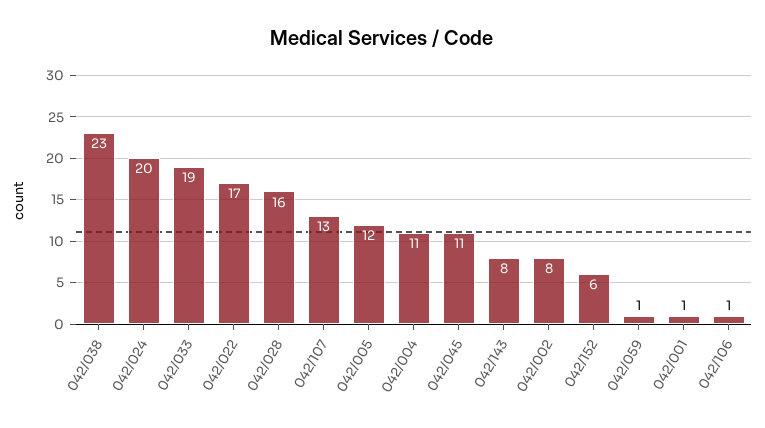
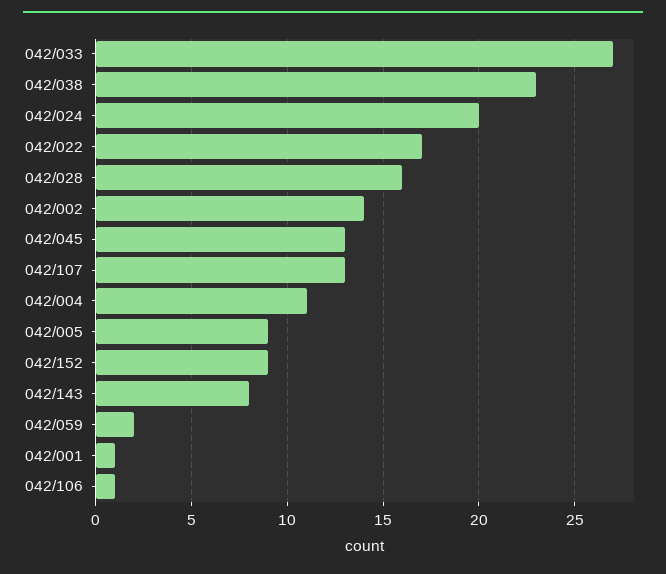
042/033: 19 -> 27
042/005: 12 -> 9
042/045: 11 -> 13
042/002: 8 -> 14
042/152: 6 -> 9
042/059: 1 -> 2

